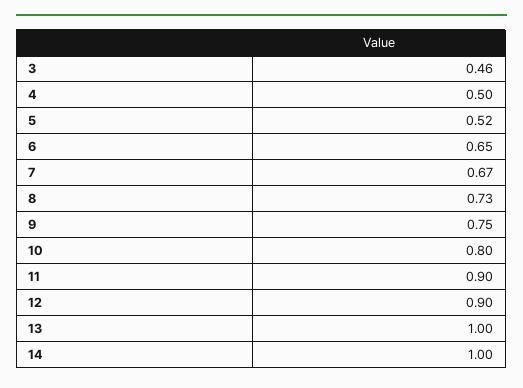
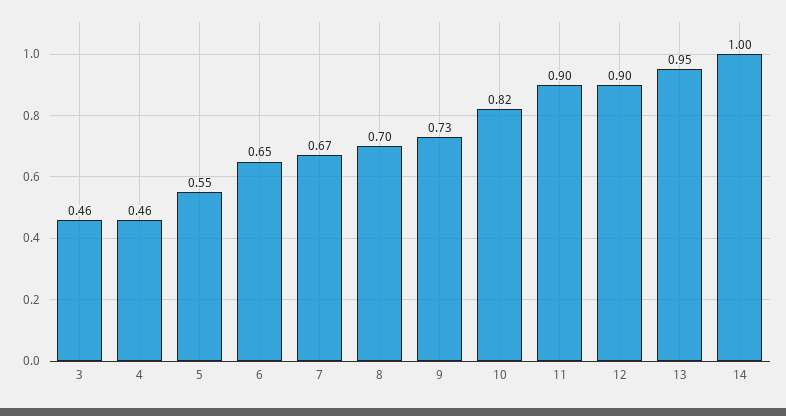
4: 0.5 -> 0.46
5: 0.52 -> 0.55
8: 0.73 -> 0.7
9: 0.75 -> 0.73
10: 0.8 -> 0.82
13: 1 -> 0.95

